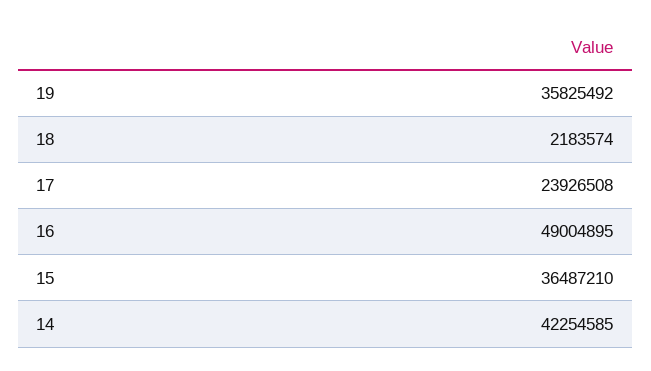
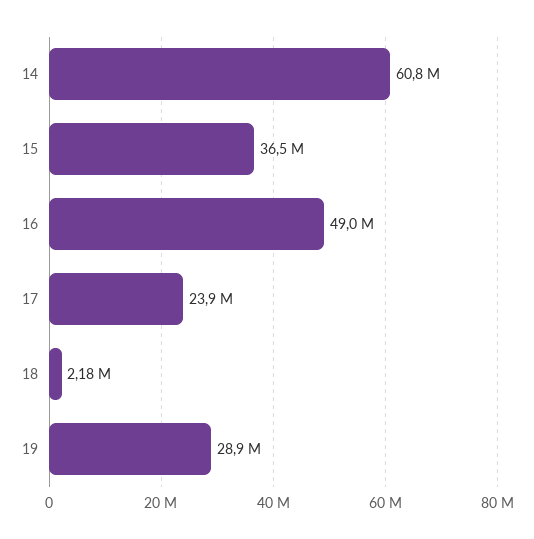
19: 35825492 -> 28900000
14: 42254585 -> 60800000

